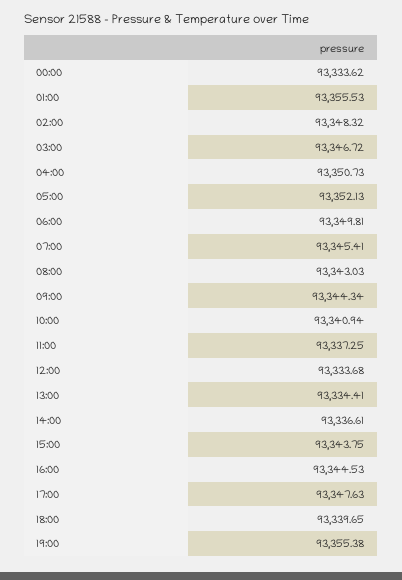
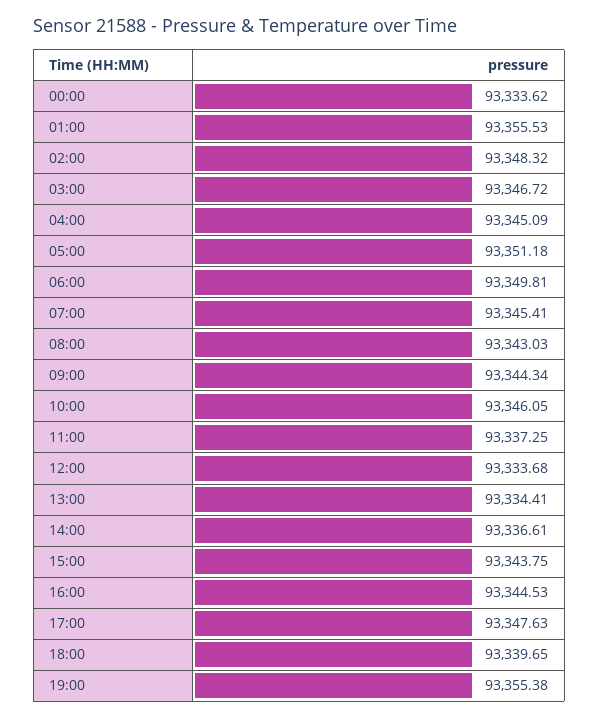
04:00: 93350.73 -> 93345.09
05:00: 93352.13 -> 93351.18
10:00: 93340.94 -> 93346.05

